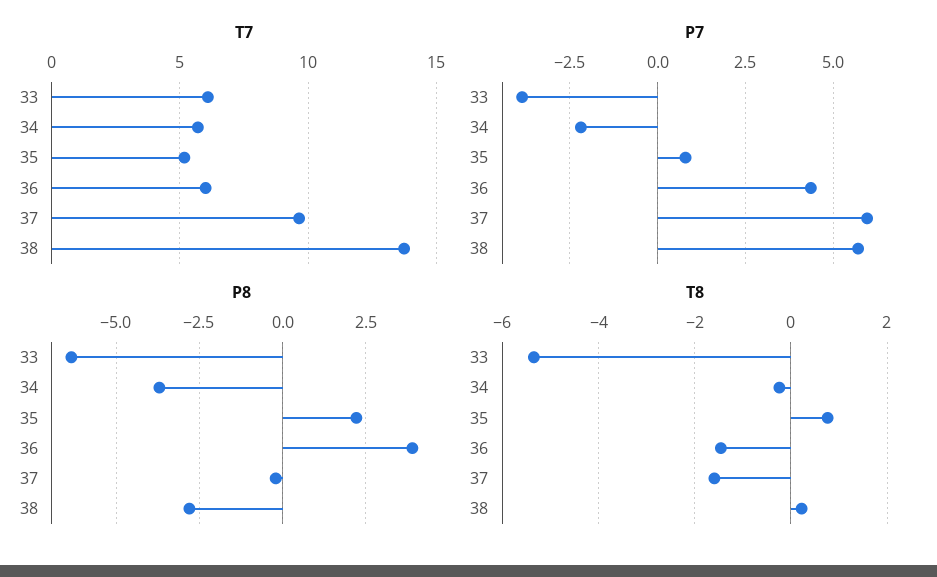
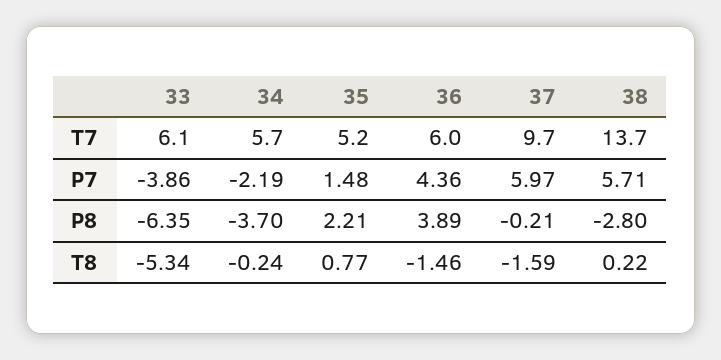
P7, 35: 0.75 -> 1.48

